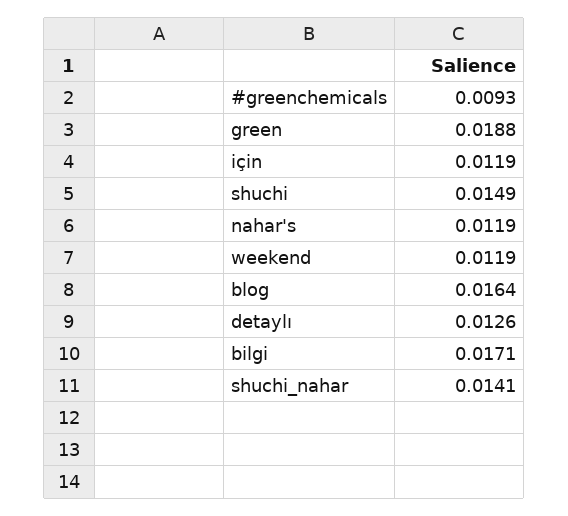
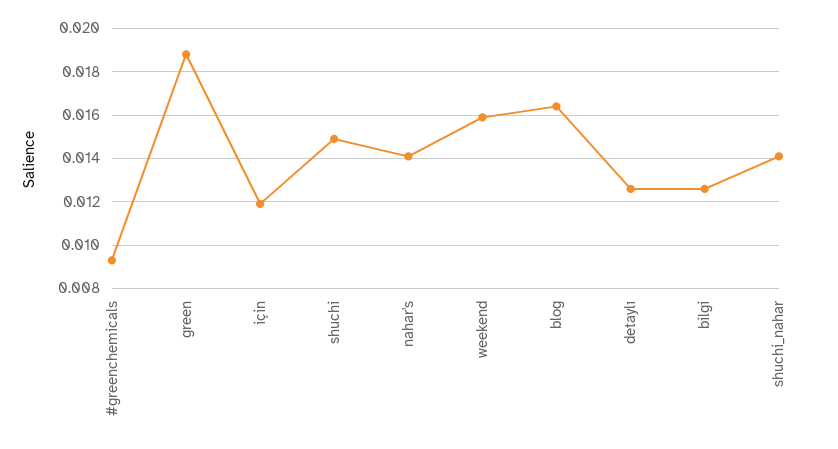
nahar's: 0.0119 -> 0.014
weekend: 0.0119 -> 0.016
bilgi: 0.0171 -> 0.0125

